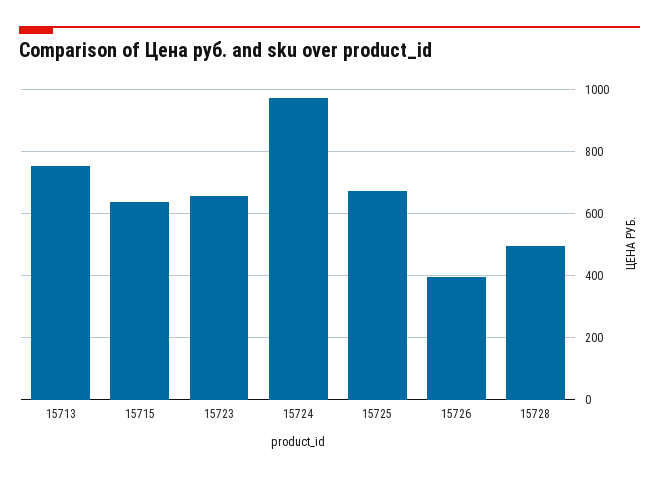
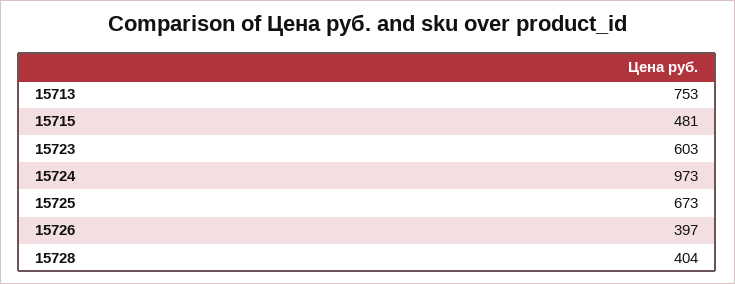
15715: 640 -> 481
15723: 660 -> 603
15728: 500 -> 404

